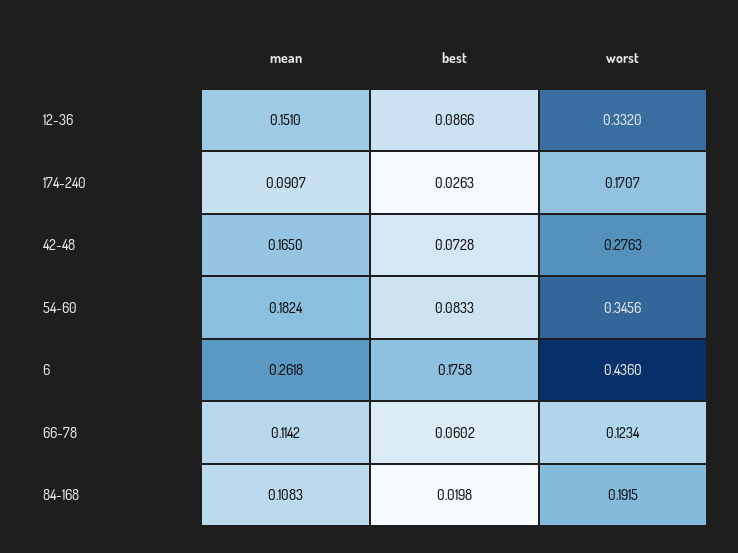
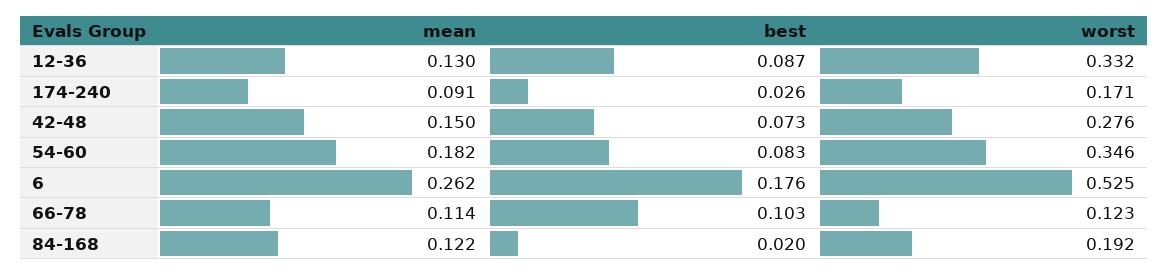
mean, 12-36: 0.151 -> 0.13
mean, 42-48: 0.165 -> 0.15
worst, 6: 0.436 -> 0.525
best, 66-78: 0.0602 -> 0.103
mean, 84-168: 0.1083 -> 0.122

